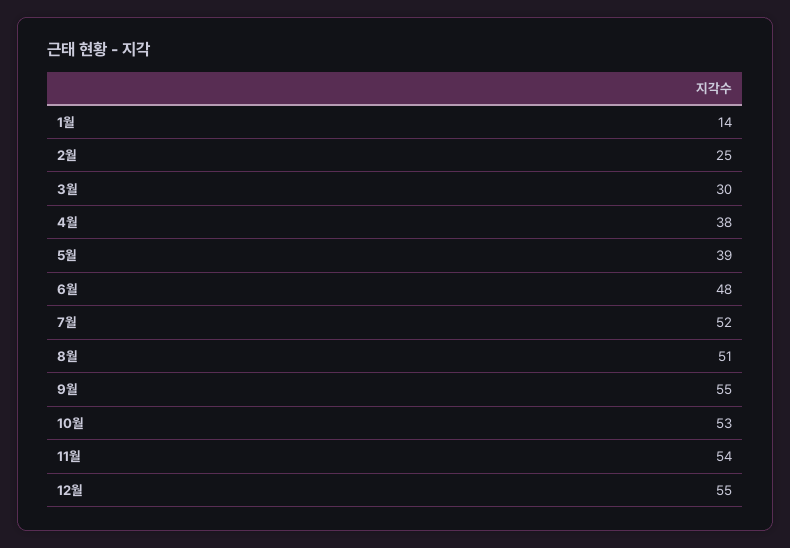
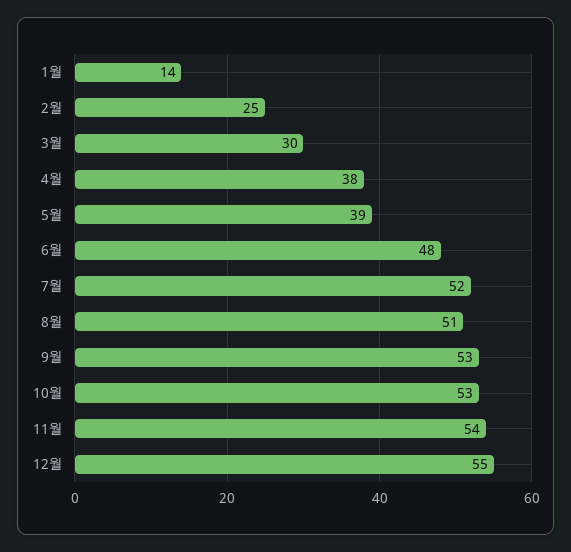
9월: 55 -> 53

